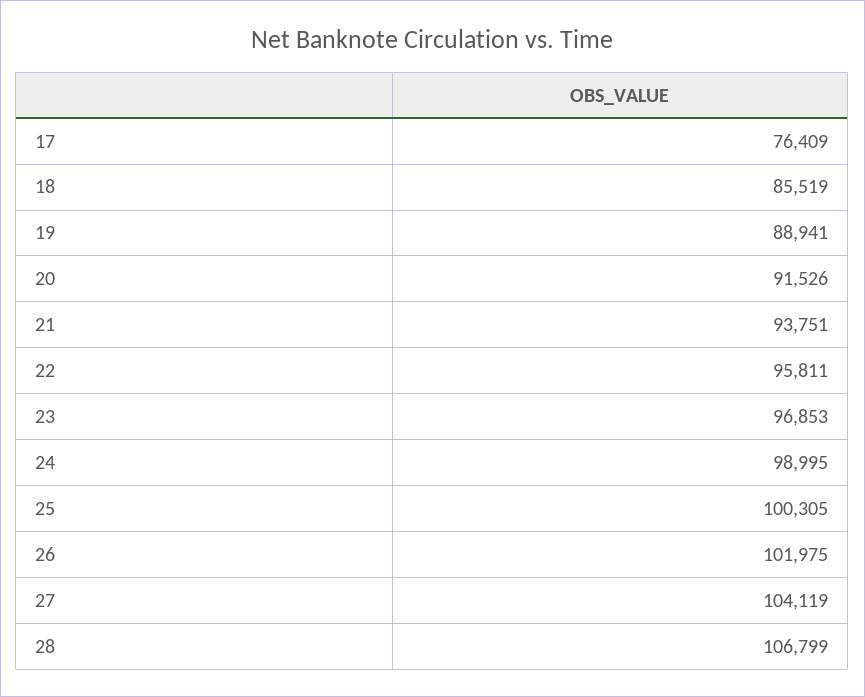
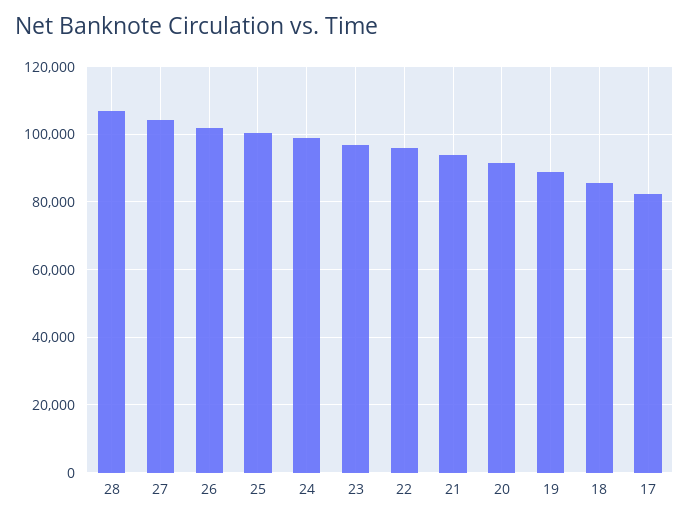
17: 76409 -> 82000

